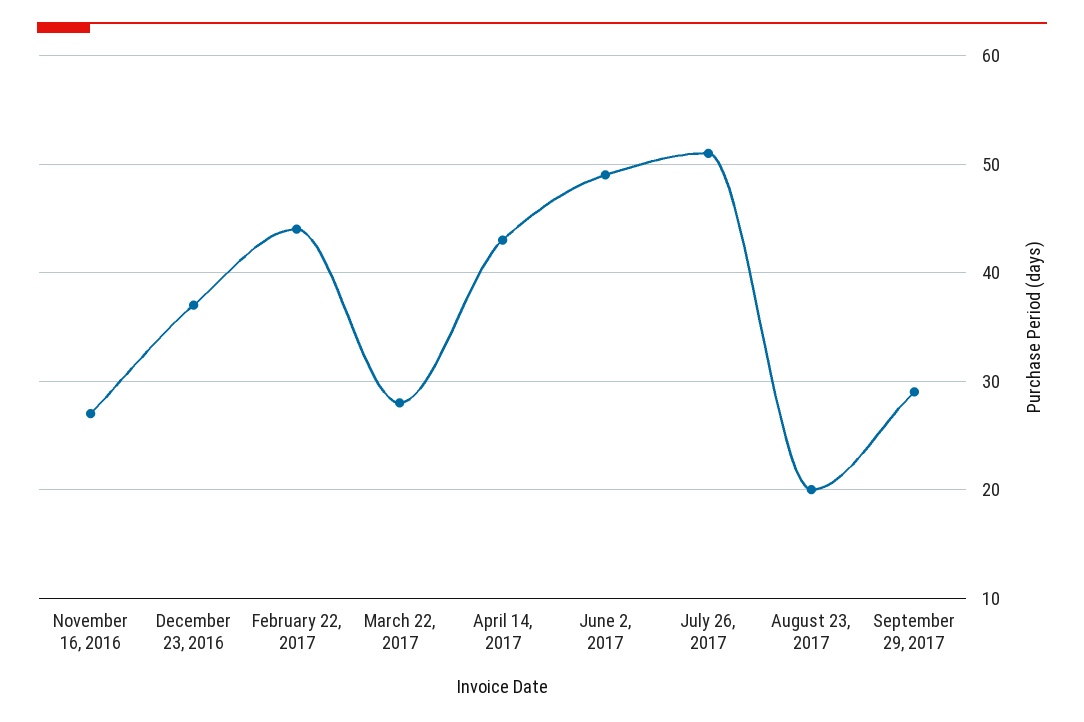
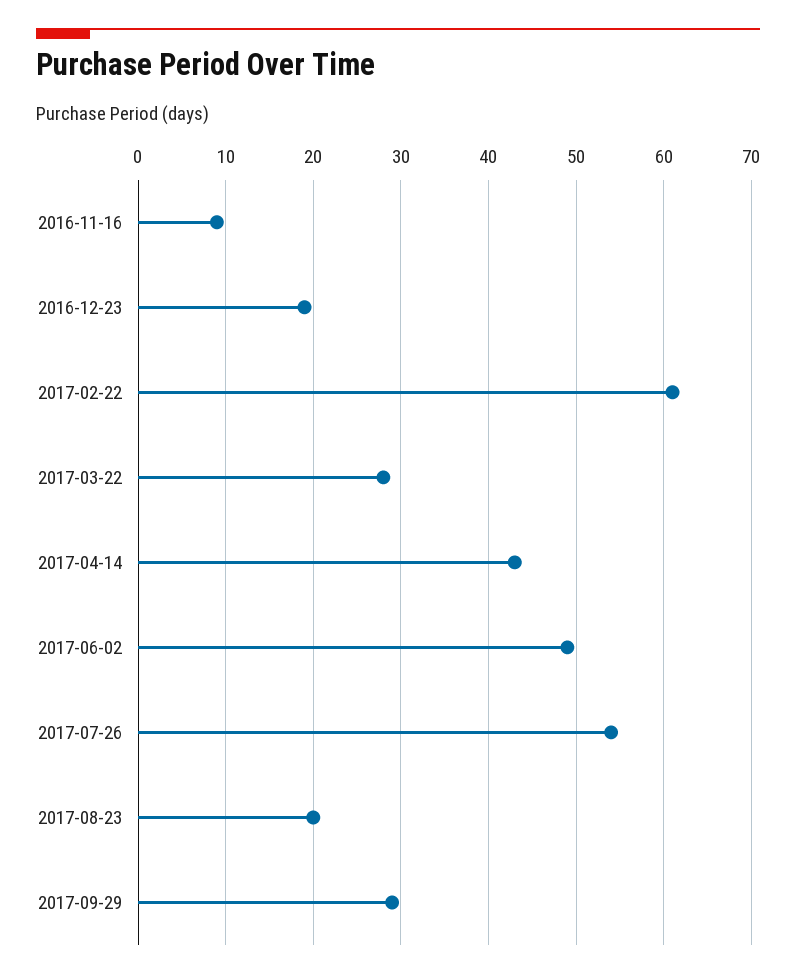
November 16, 2016: 27 -> 9
December 23, 2016: 37 -> 19
February 22, 2017: 44 -> 61
July 26, 2017: 51 -> 54

